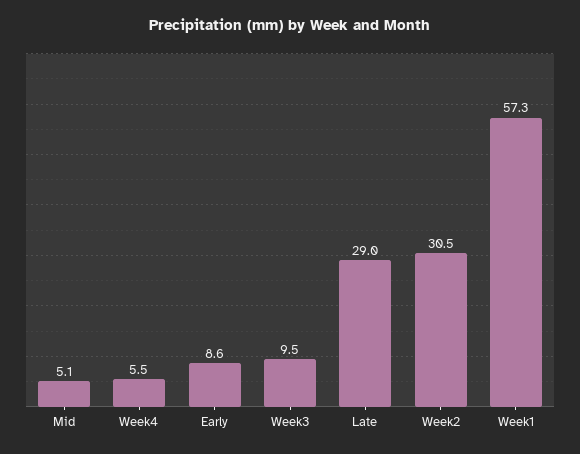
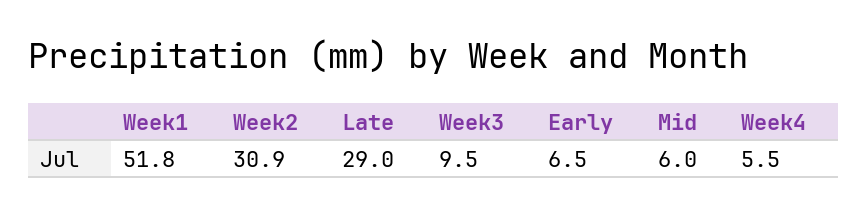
Mid: 5.1 -> 6
Early: 8.6 -> 6.5
Week2: 30.5 -> 30.9
Week1: 57.3 -> 51.8

